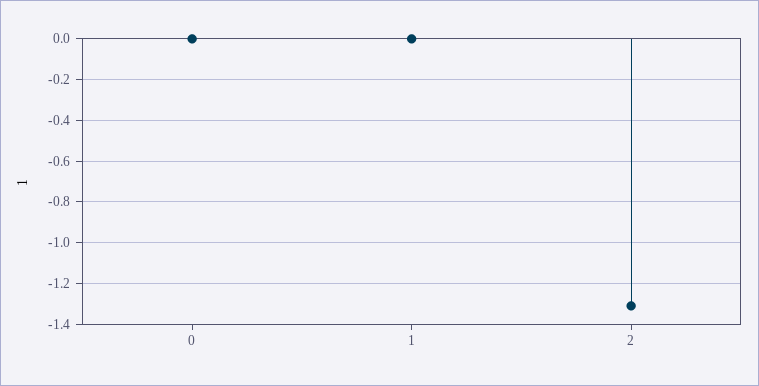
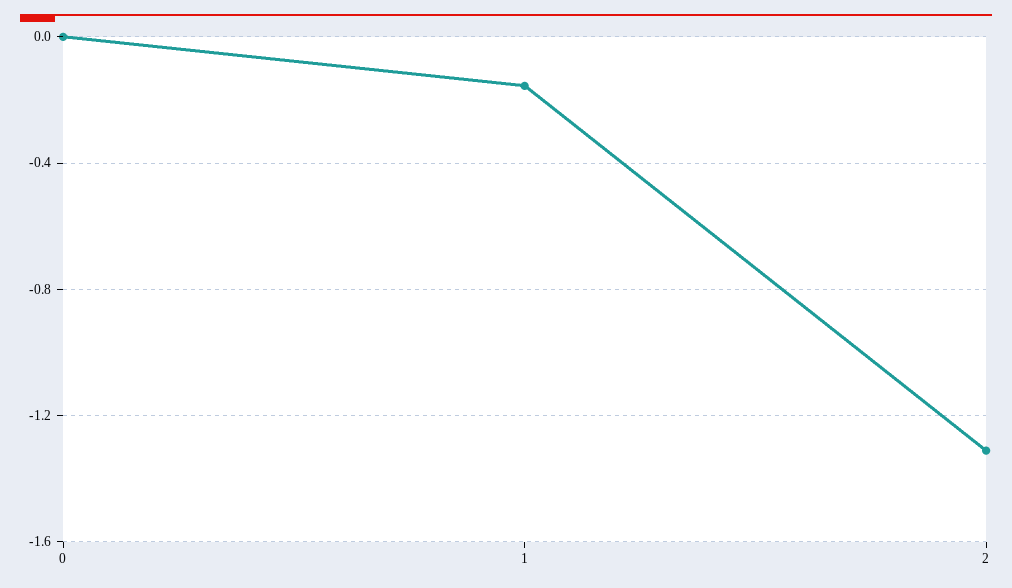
1: 0 -> -0.15

